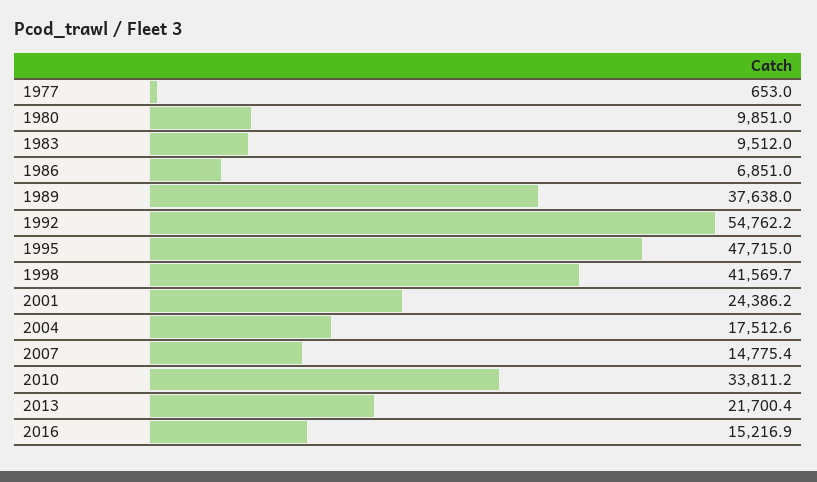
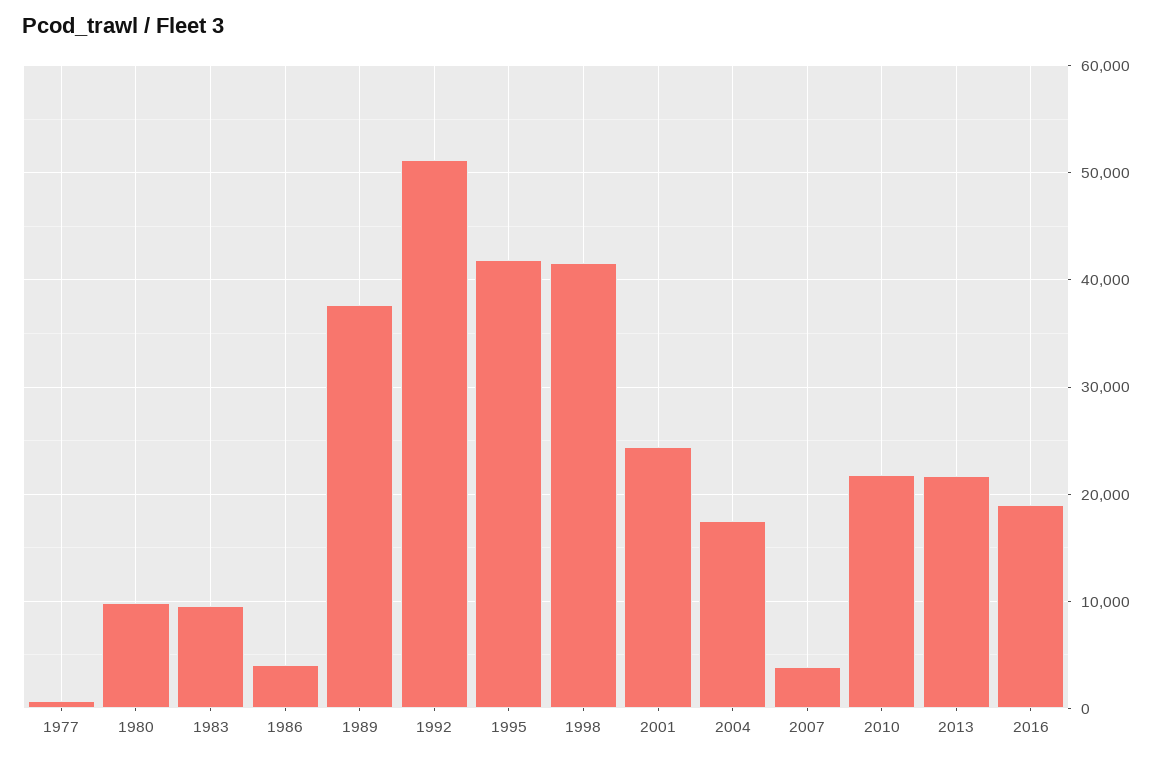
1986: 6851 -> 4000
1992: 54762.2 -> 51000
1995: 47715 -> 42000
2007: 14775.4 -> 4000
2010: 33811.2 -> 22000
2016: 15216.9 -> 19000

